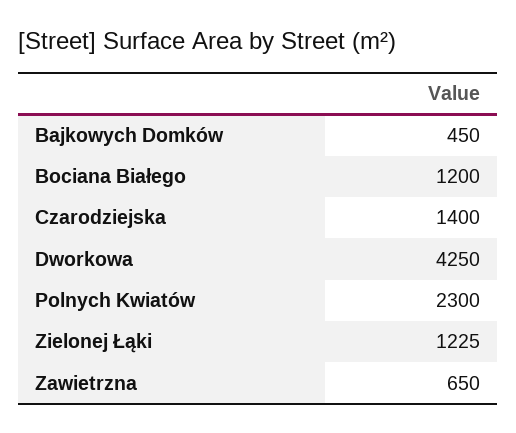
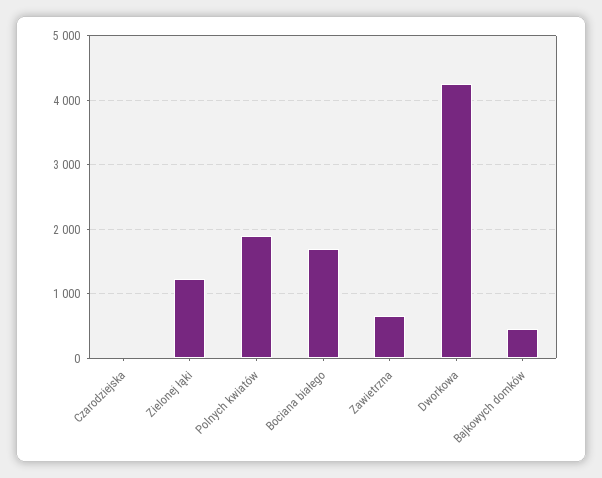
Bociana Białego: 1200 -> 1700
Czarodziejska: 1400 -> 0
Polnych Kwiatów: 2300 -> 1900

